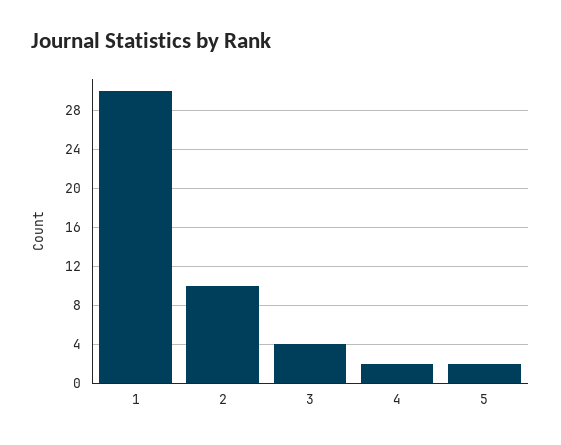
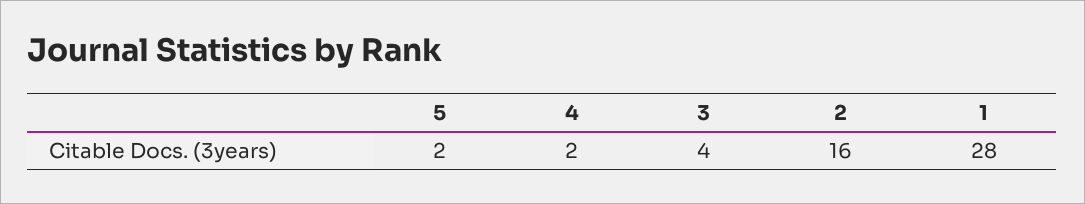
1: 30 -> 28
2: 10 -> 16

